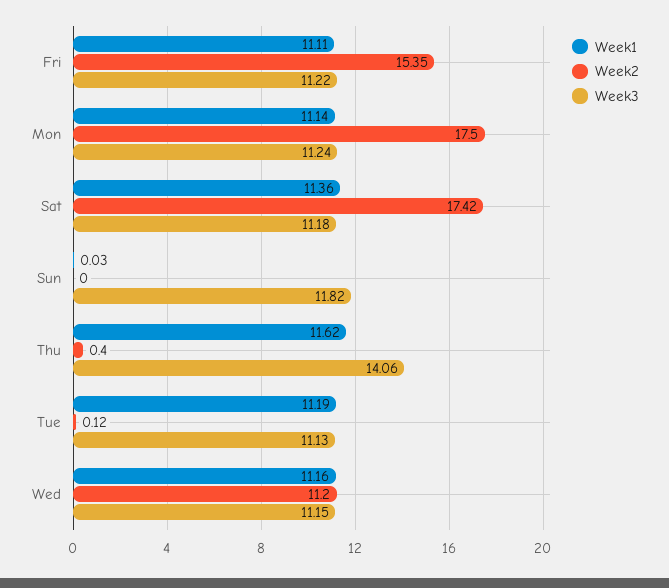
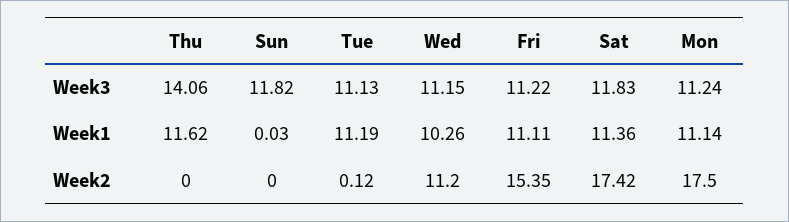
Week3, Sat: 11.18 -> 11.83
Week2, Thu: 0.4 -> 0
Week1, Wed: 11.16 -> 10.26

